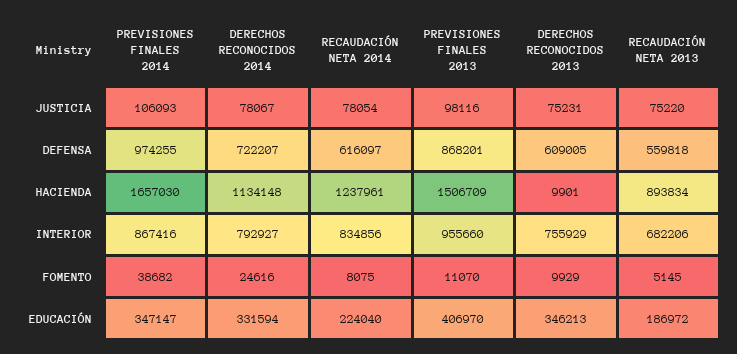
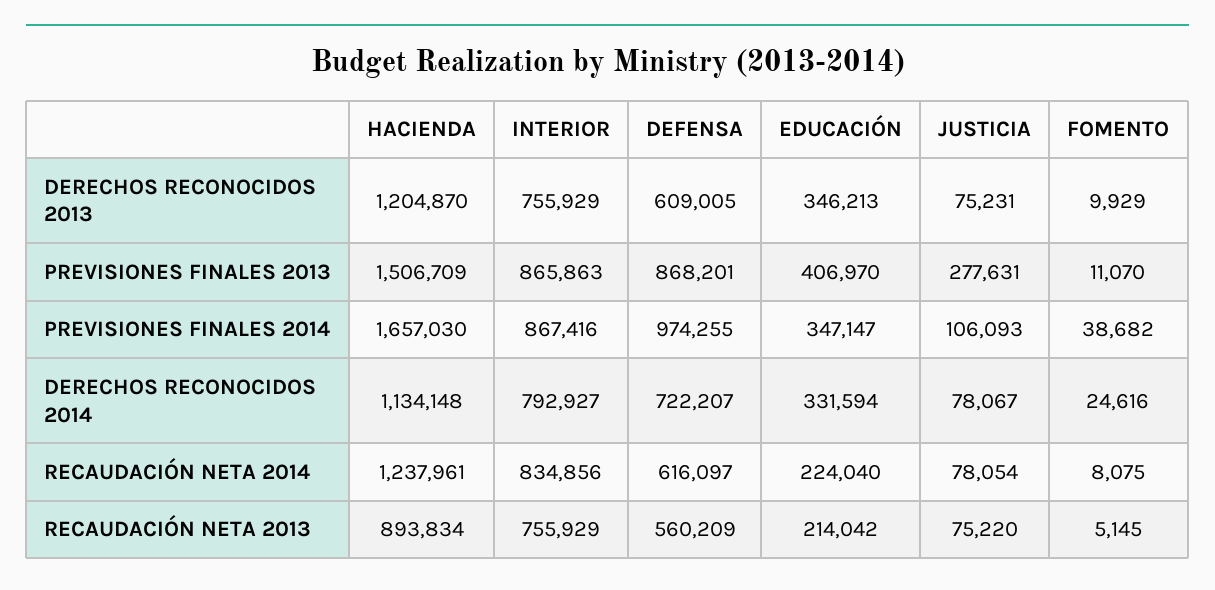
PREVISIONES FINALES 2013, JUSTICIA: 98116 -> 277631
RECAUDACIÓN NETA 2013, DEFENSA: 559818 -> 560209
DERECHOS RECONOCIDOS 2013, HACIENDA: 9901 -> 1204870
PREVISIONES FINALES 2013, INTERIOR: 955660 -> 865863
RECAUDACIÓN NETA 2013, INTERIOR: 682206 -> 755929
RECAUDACIÓN NETA 2013, EDUCACIÓN: 186972 -> 214042

